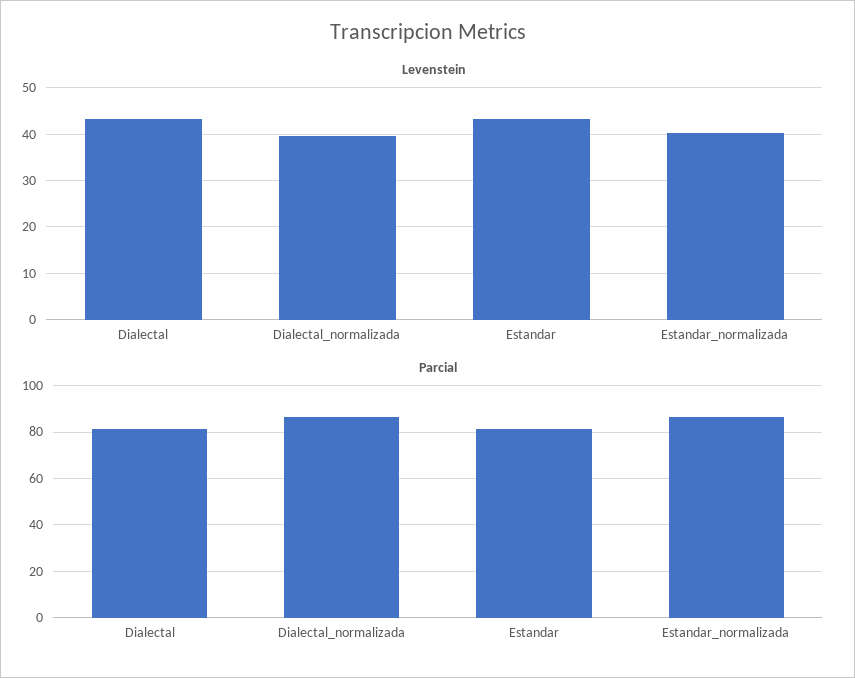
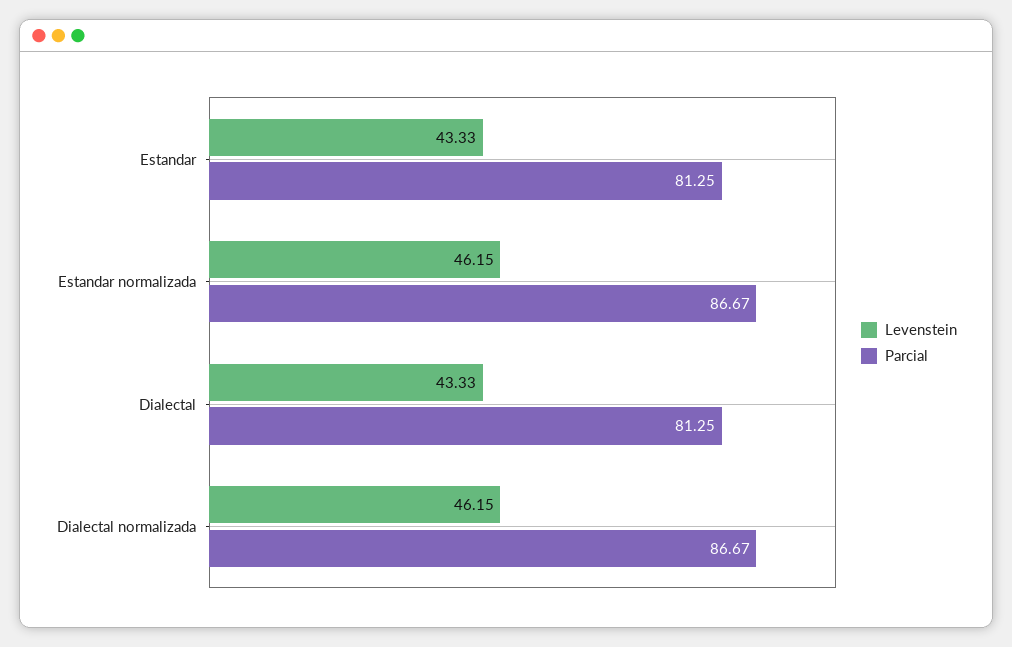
Levenstein, Dialectal_normalizada: 40 -> 46.15
Levenstein, Estandar_normalizada: 40 -> 46.15

